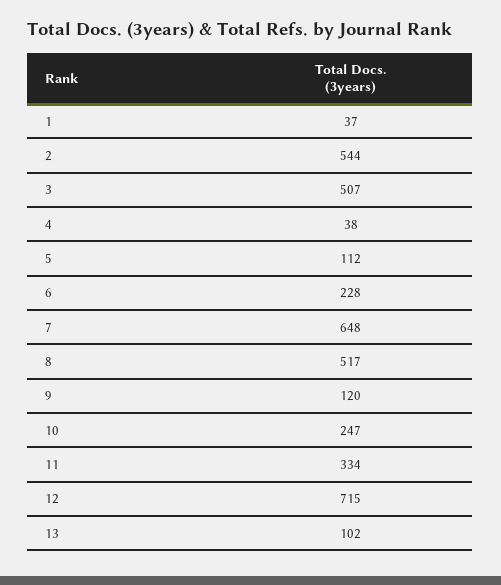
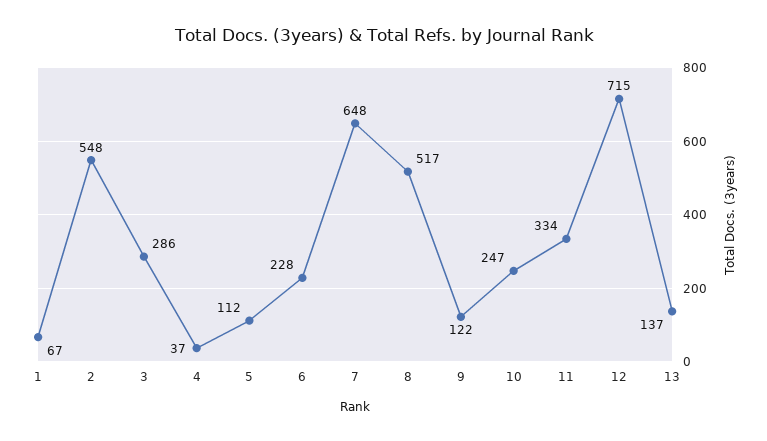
1: 37 -> 67
2: 544 -> 548
3: 507 -> 286
4: 38 -> 37
9: 120 -> 122
13: 102 -> 137

